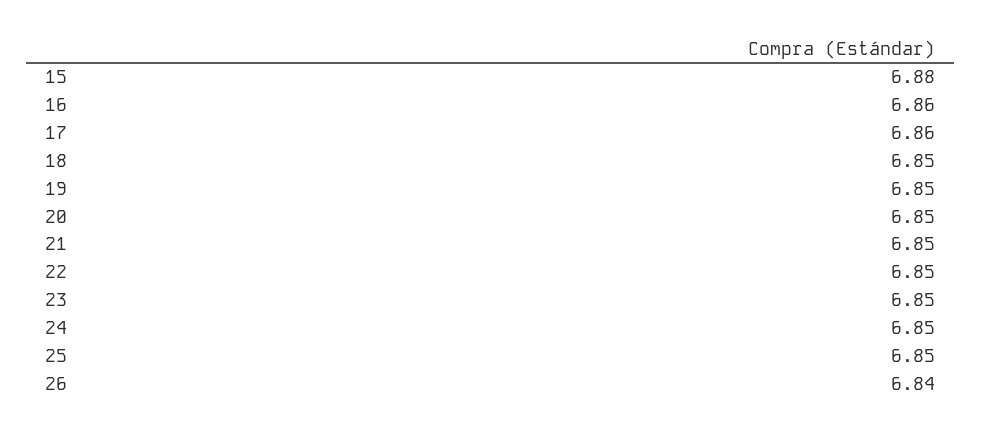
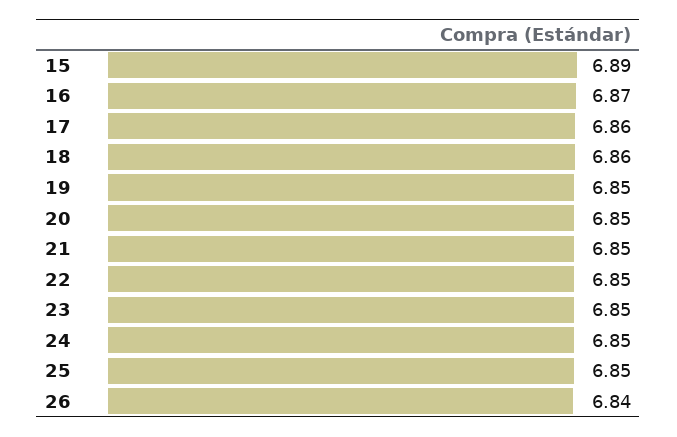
15: 6.88 -> 6.89
16: 6.86 -> 6.87
18: 6.85 -> 6.86

